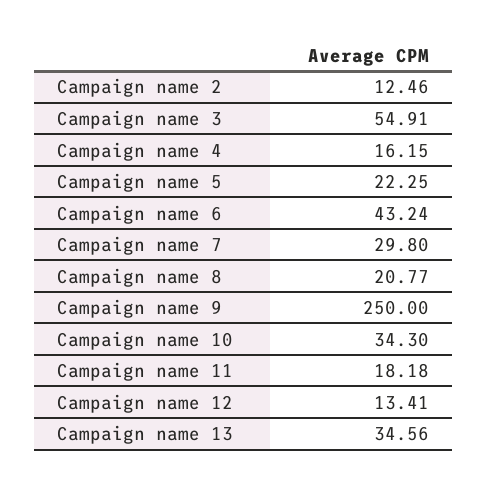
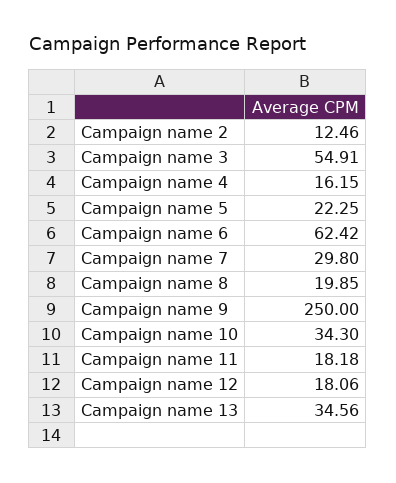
Campaign name 6: 43.24 -> 62.42
Campaign name 8: 20.77 -> 19.85
Campaign name 12: 13.41 -> 18.06

